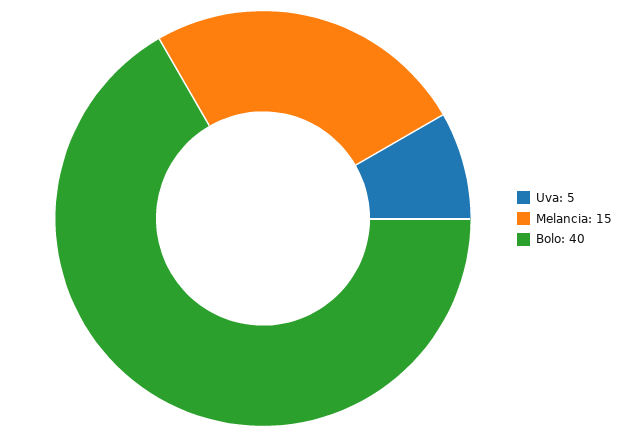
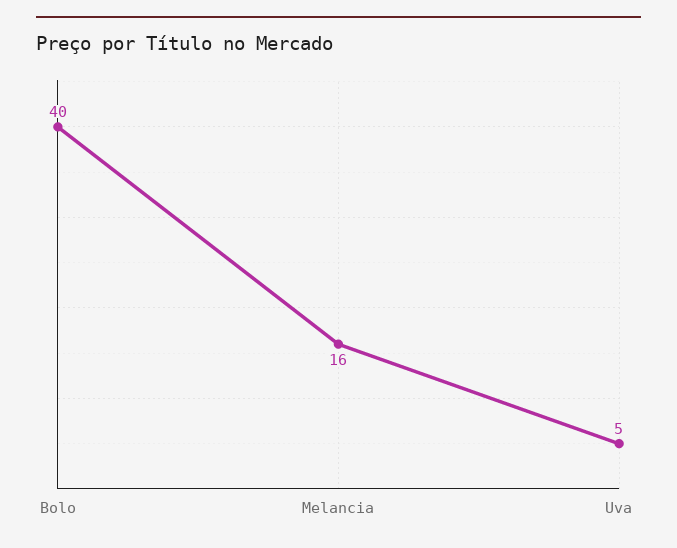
Melancia: 15 -> 16

